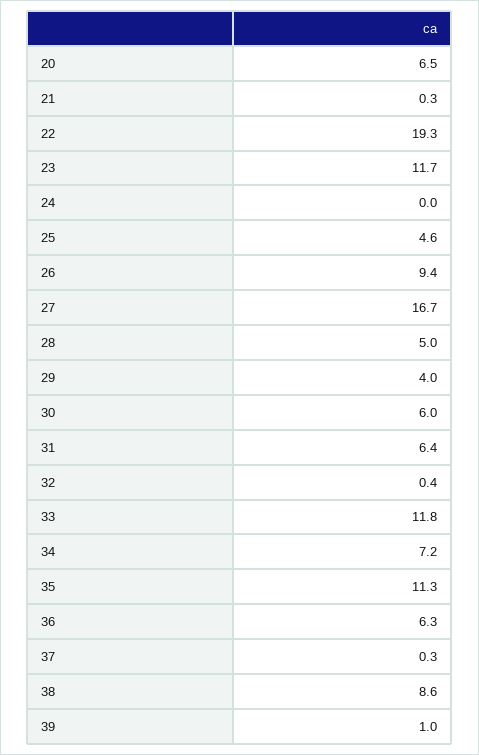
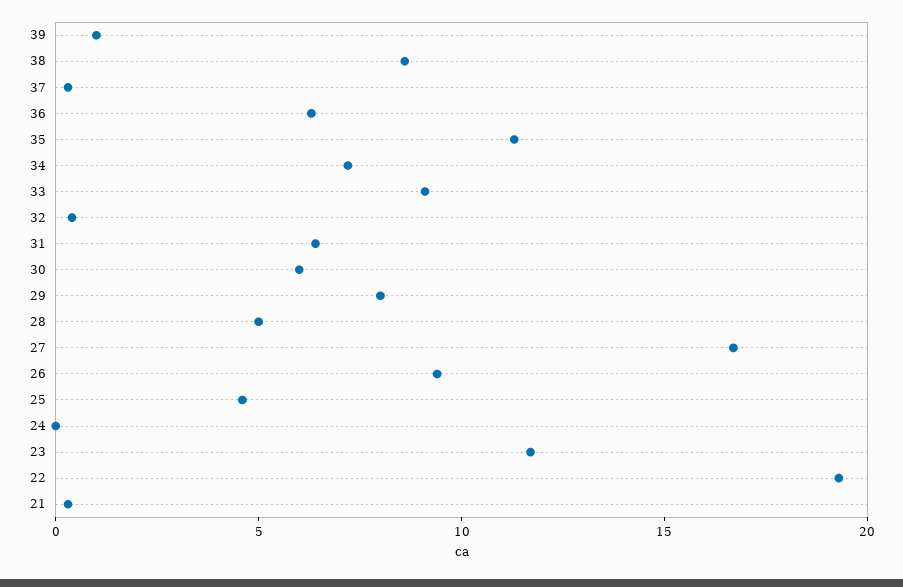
20: 6.5 -> none
29: 4 -> 8
33: 11.8 -> 9

